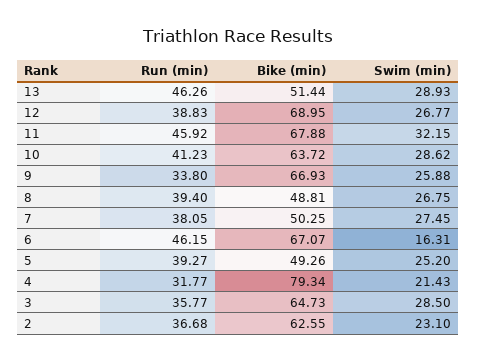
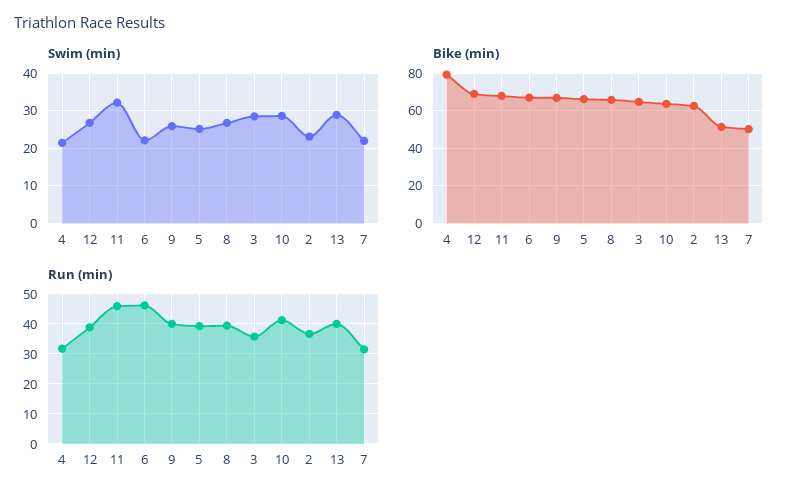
Run (min), 13: 46.26 -> 40
Run (min), 9: 33.8 -> 40
Bike (min), 8: 48.81 -> 65
Run (min), 7: 38.05 -> 32
Swim (min), 7: 27.45 -> 22
Swim (min), 6: 16.31 -> 22
Bike (min), 5: 49.26 -> 65

